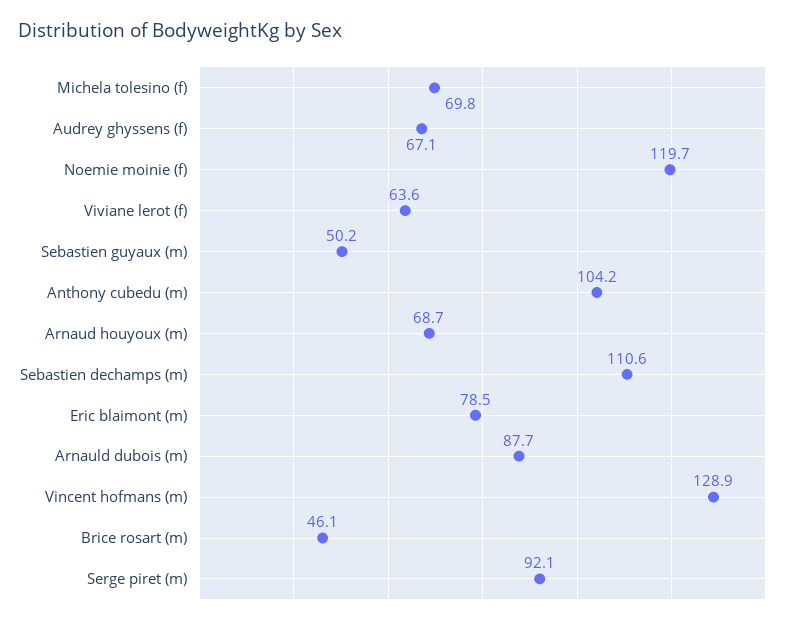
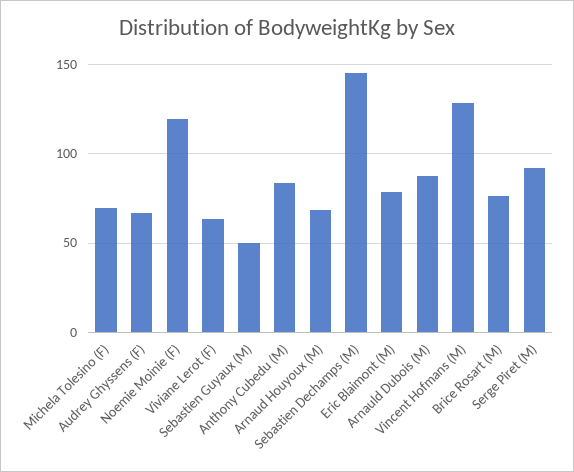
Anthony cubedu (m): 104.2 -> 85
Sebastien dechamps (m): 110.6 -> 145
Brice rosart (m): 46.1 -> 75

